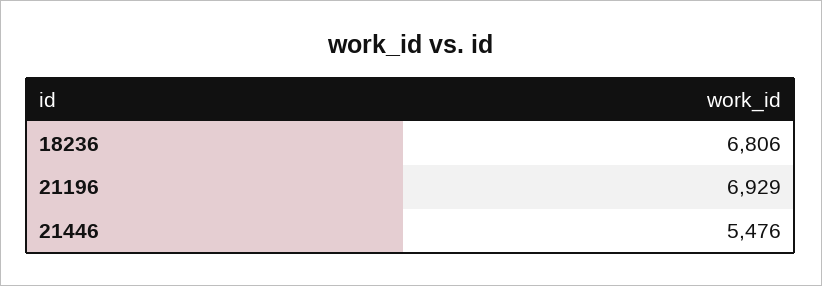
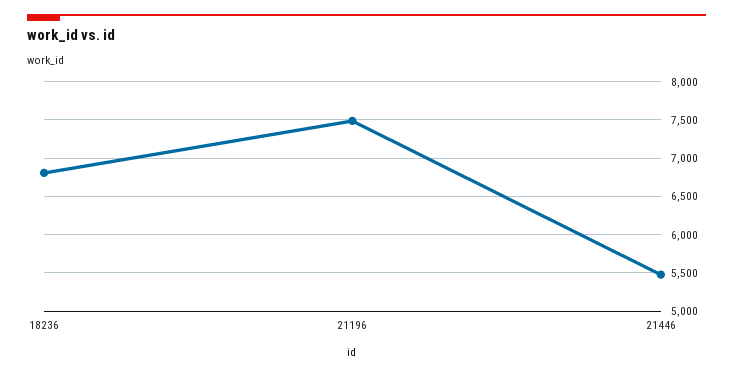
21196: 6929 -> 7500

